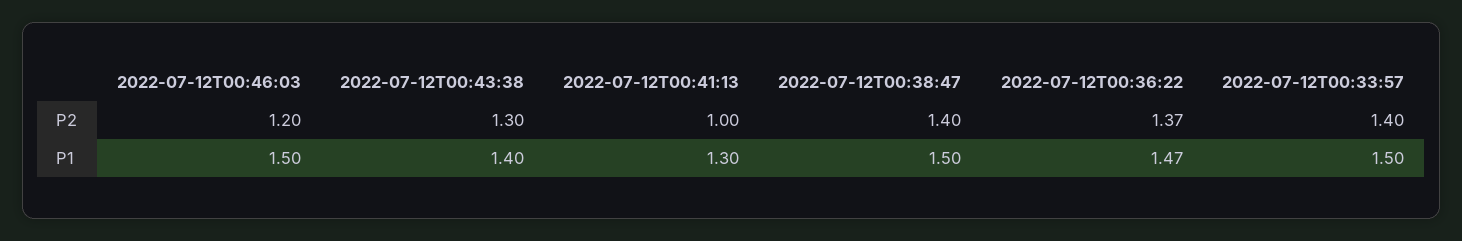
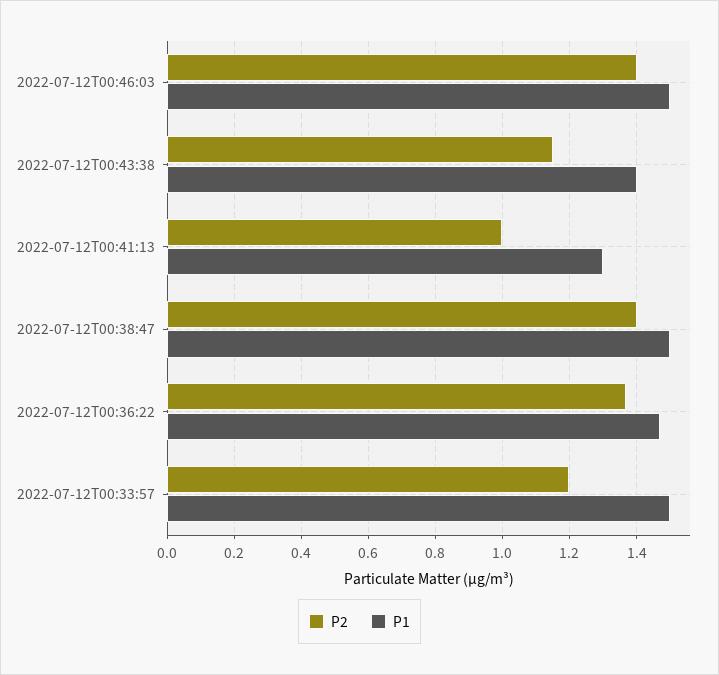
P2, 2022-07-12T00:46:03: 1.2 -> 1.4
P2, 2022-07-12T00:43:38: 1.3 -> 1.15
P2, 2022-07-12T00:33:57: 1.4 -> 1.2

